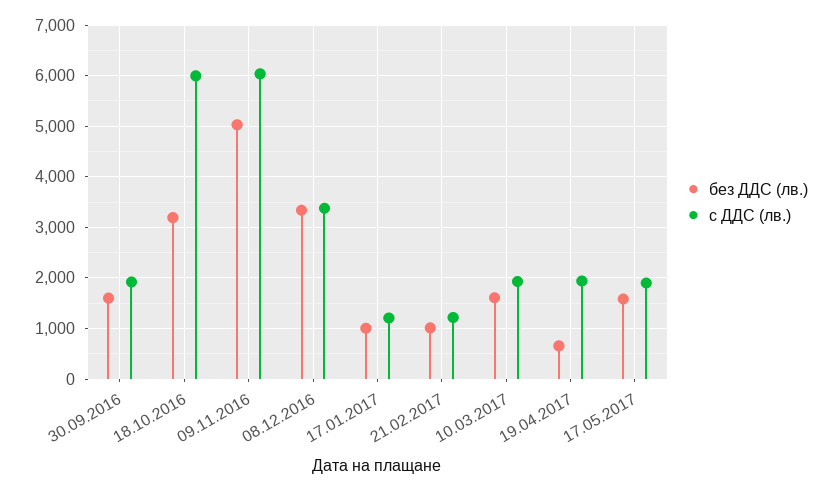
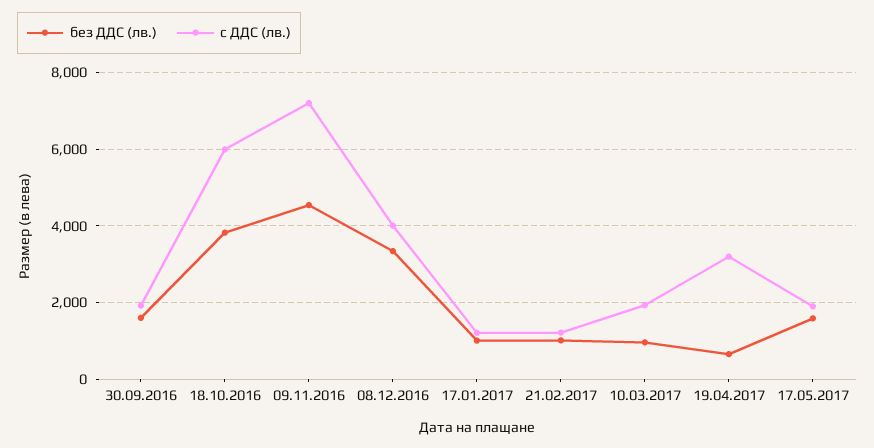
без ДДС (лв.), 18.10.2016: 3200 -> 3800
без ДДС (лв.), 09.11.2016: 5000 -> 4600
с ДДС (лв.), 09.11.2016: 6000 -> 7200
с ДДС (лв.), 08.12.2016: 3400 -> 4000
без ДДС (лв.), 10.03.2017: 1600 -> 1000
с ДДС (лв.), 19.04.2017: 2000 -> 3200

